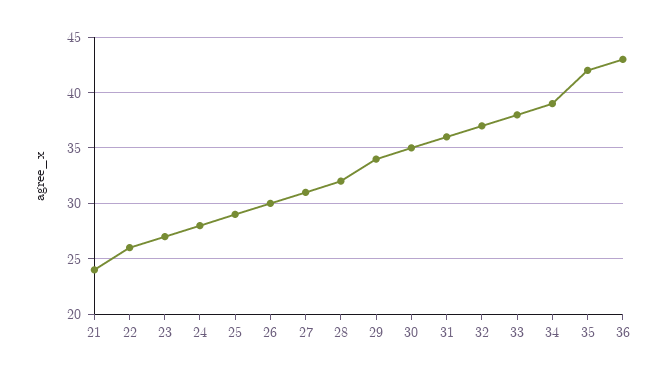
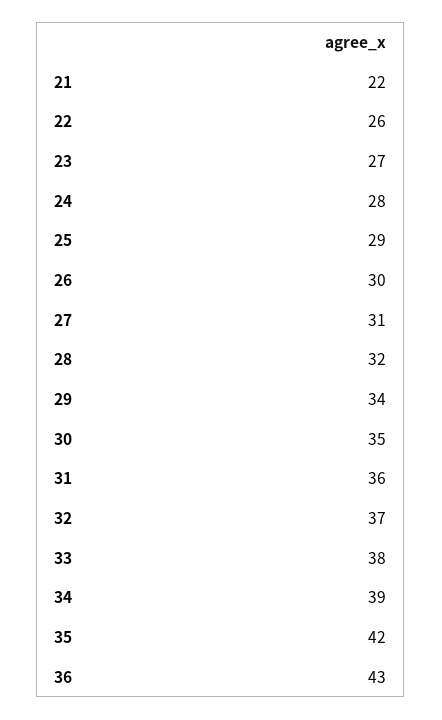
21: 24 -> 22

